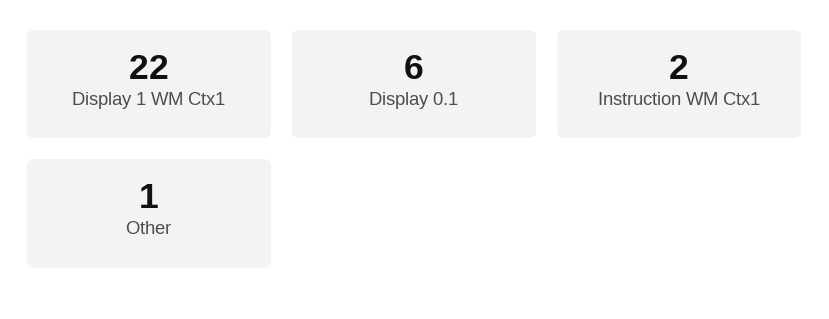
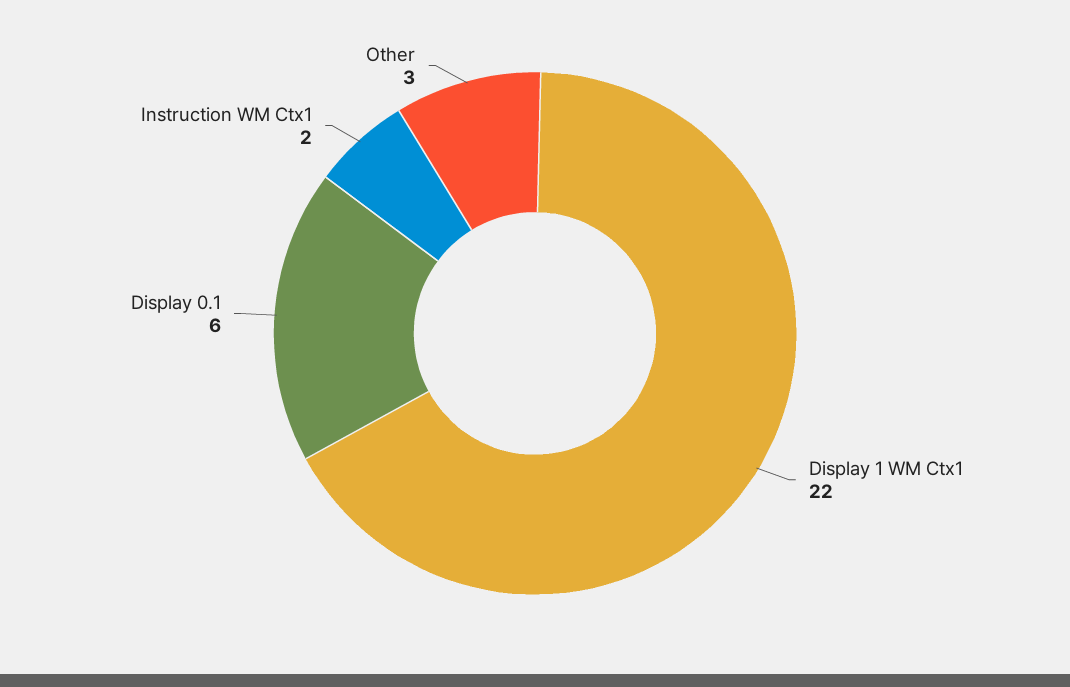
Other: 1 -> 3

